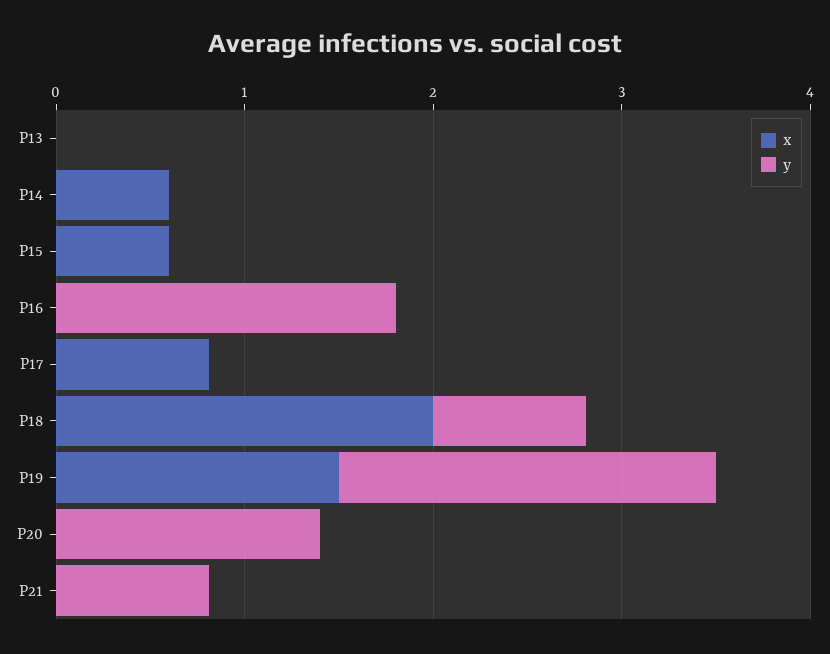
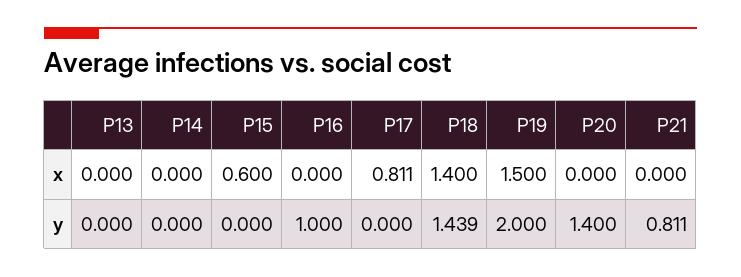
x, P14: 0.6 -> 0
y, P16: 1.8 -> 1
x, P18: 2 -> 1.4
y, P18: 0.8 -> 1.439

